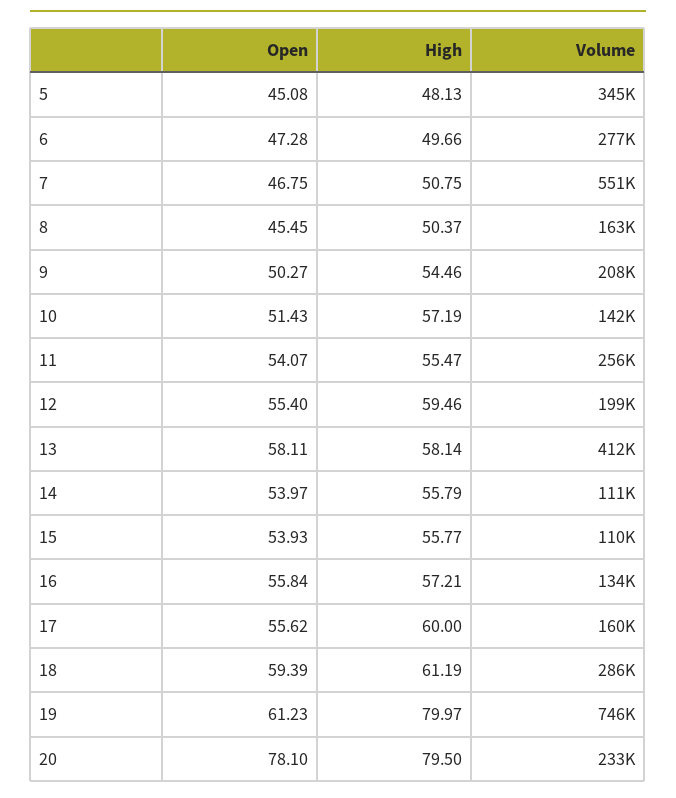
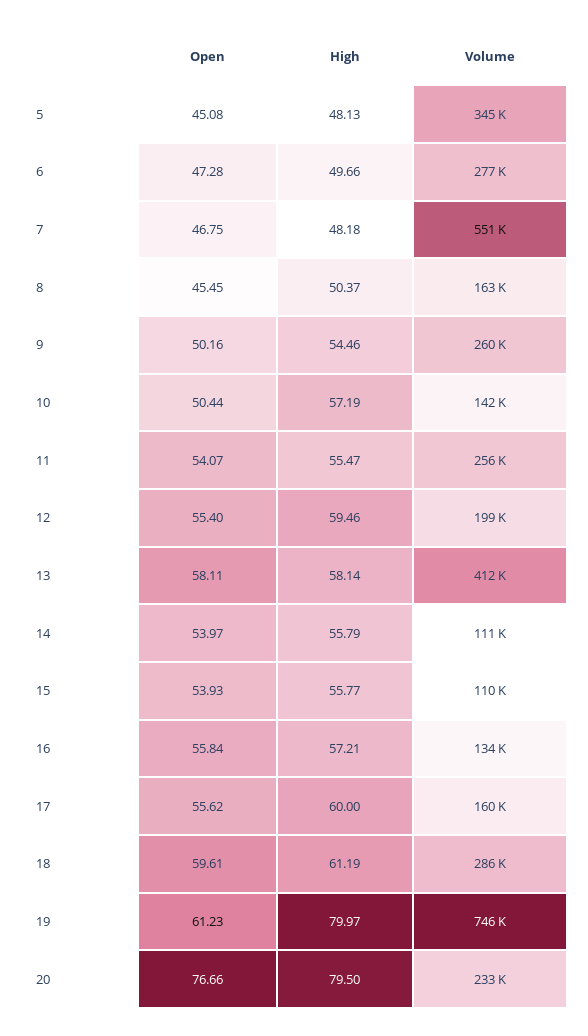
High, 7: 50.75 -> 48.18
Open, 9: 50.27 -> 50.16
Volume, 9: 208000 -> 260000
Open, 10: 51.43 -> 50.44
Open, 18: 59.39 -> 59.61
Open, 20: 78.1 -> 76.66

